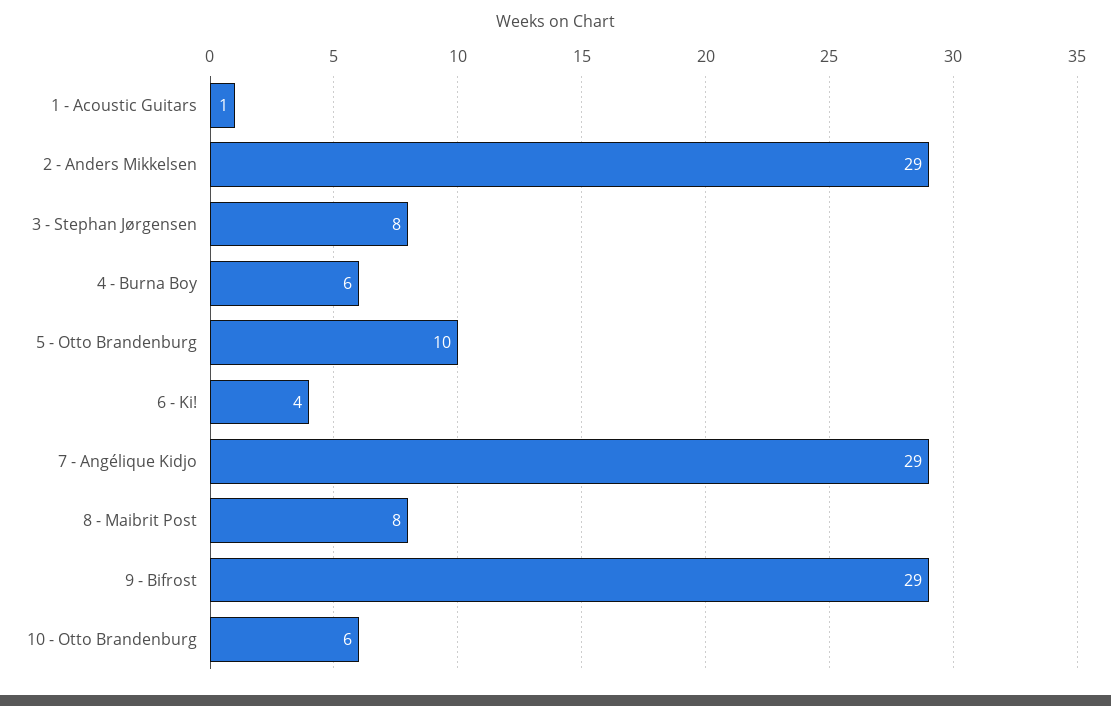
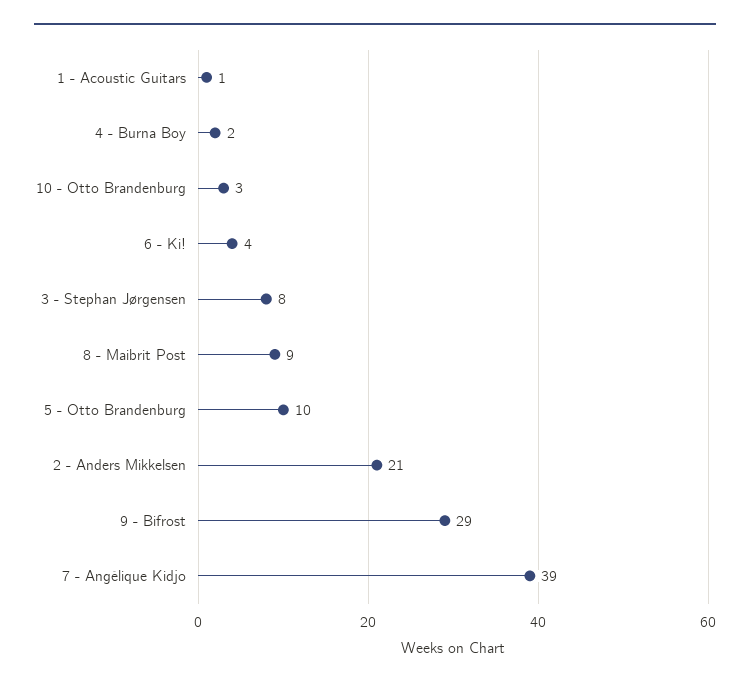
2 - Anders Mikkelsen: 29 -> 21
4 - Burna Boy: 6 -> 2
7 - Angélique Kidjo: 29 -> 39
8 - Maibrit Post: 8 -> 9
10 - Otto Brandenburg: 6 -> 3

